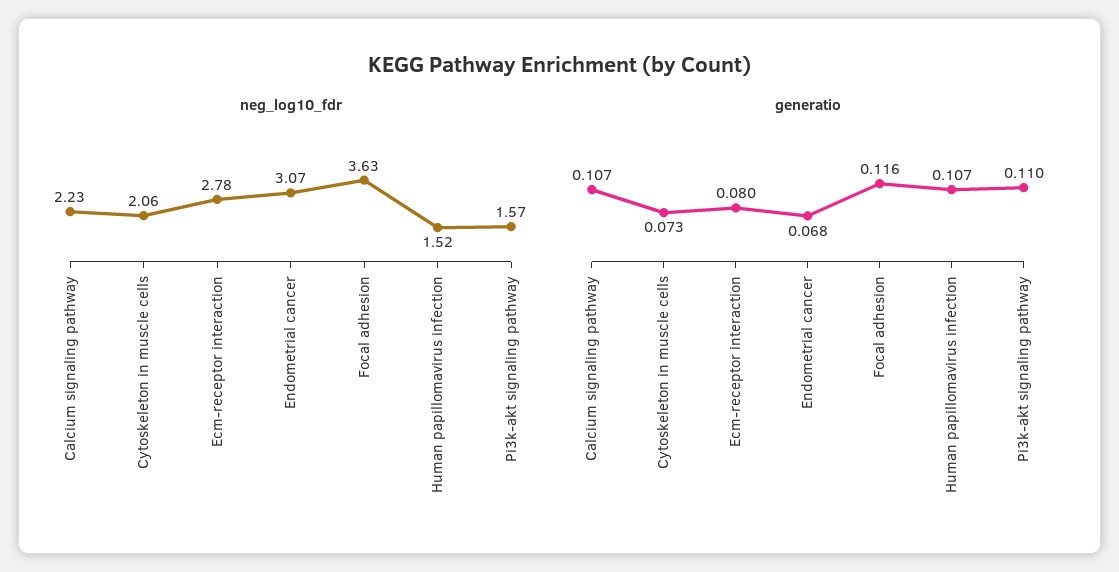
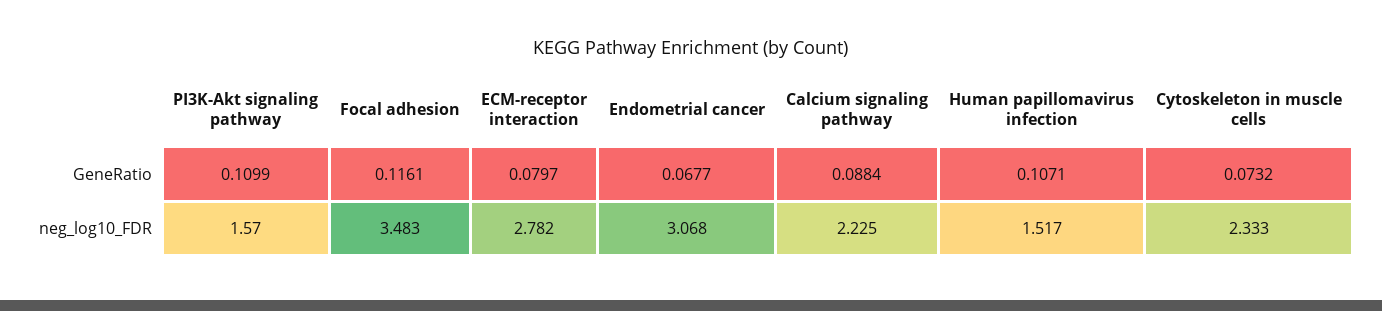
neg_log10_fdr, Cytoskeleton in muscle cells: 2.06 -> 2.333
neg_log10_fdr, Focal adhesion: 3.63 -> 3.483
generatio, Calcium signaling pathway: 0.107 -> 0.0884

